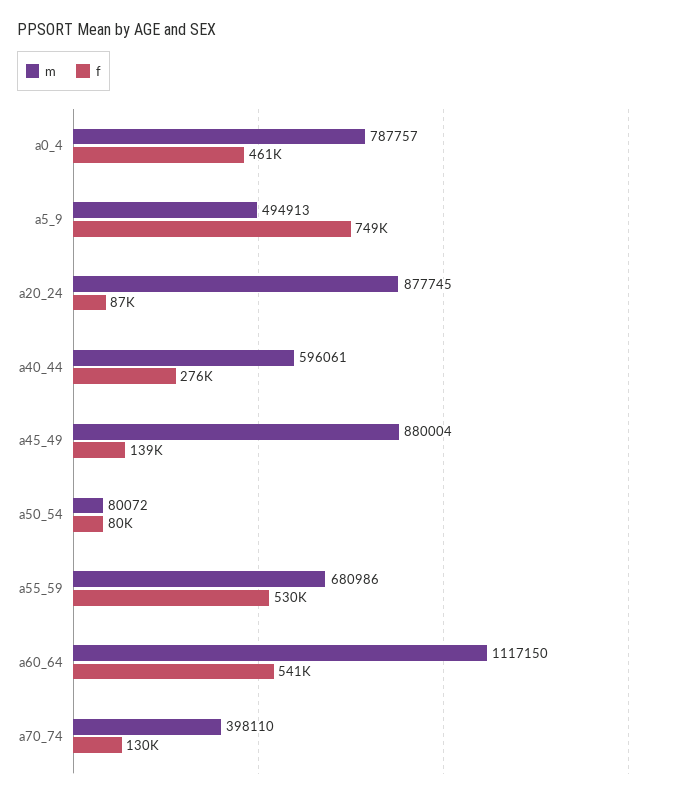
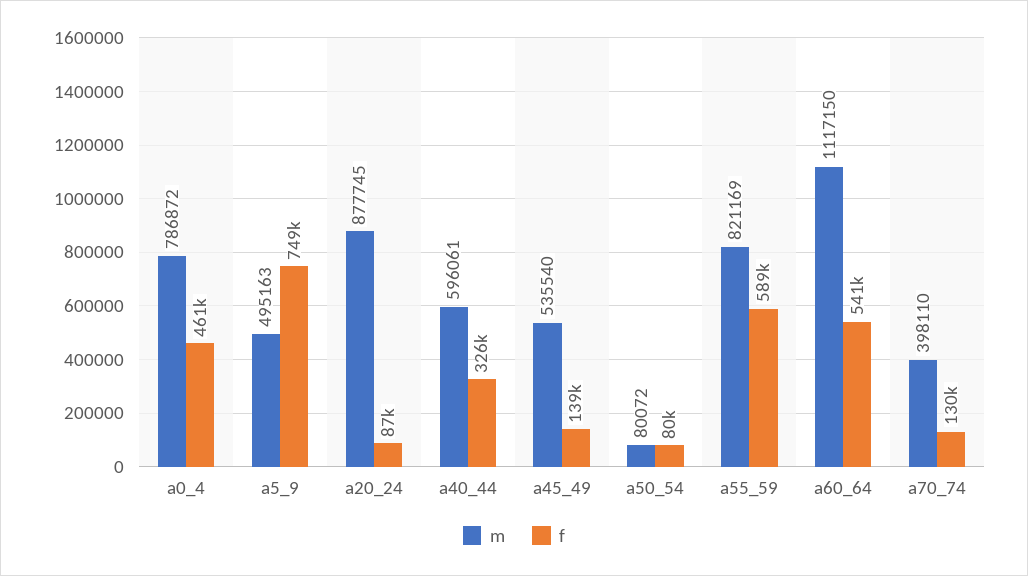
m, a0_4: 787757 -> 786872
m, a5_9: 494913 -> 495163
f, a40_44: 276000 -> 326000
m, a45_49: 880004 -> 535540
m, a55_59: 680986 -> 821169
f, a55_59: 530000 -> 589000

